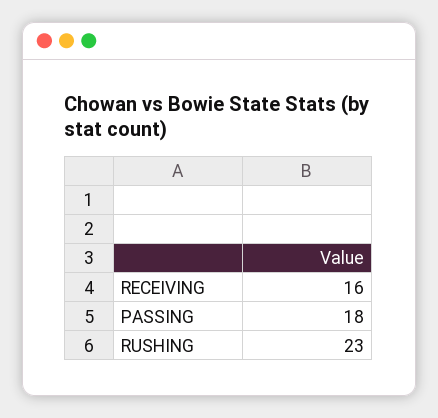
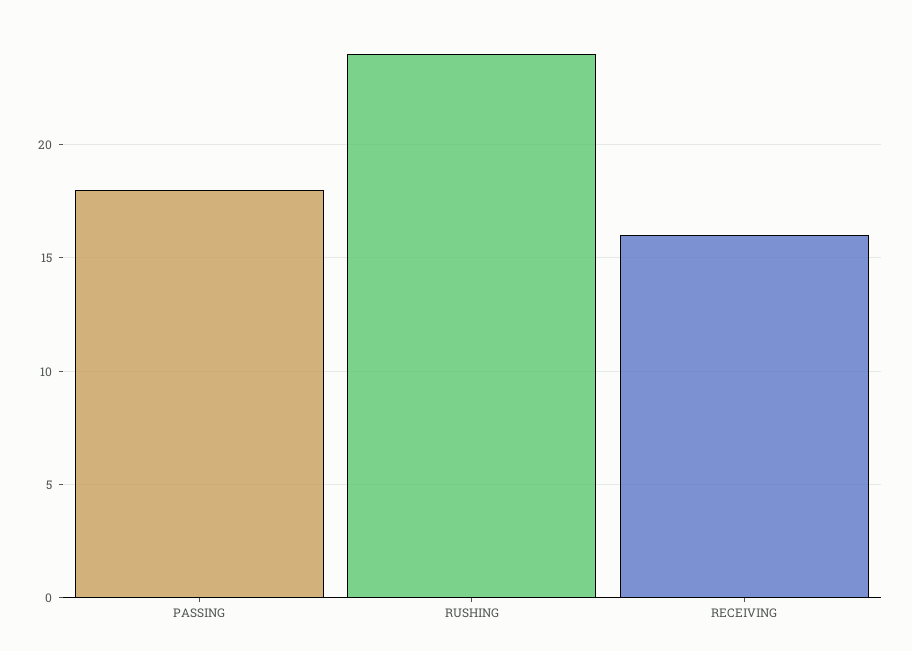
RUSHING: 23 -> 24

